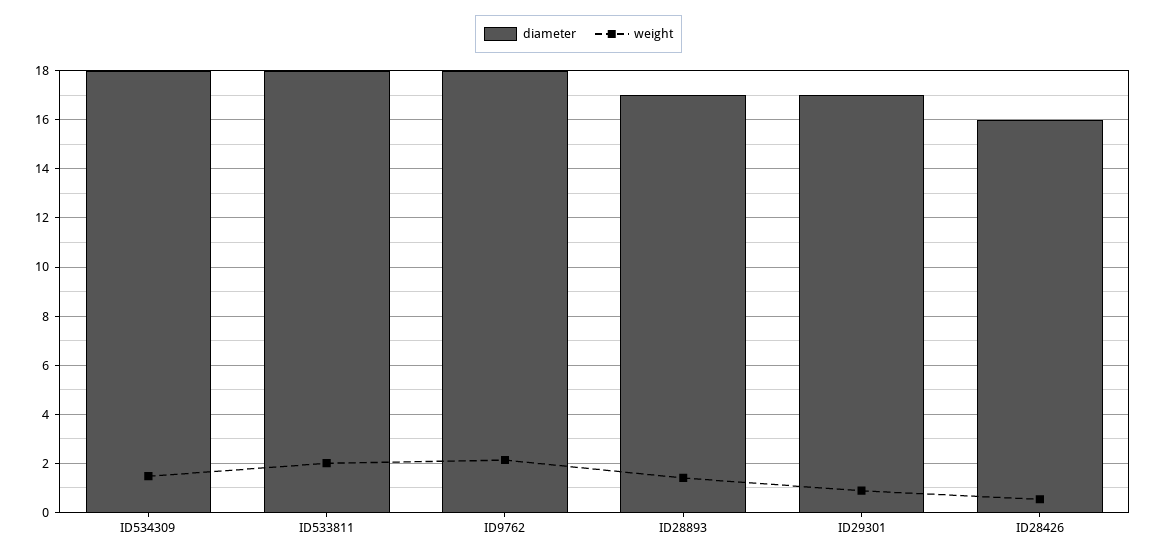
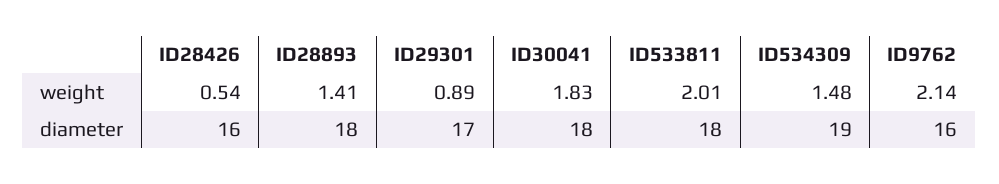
diameter, ID534309: 18 -> 19
diameter, ID9762: 18 -> 16
diameter, ID28893: 17 -> 18
weight, ID30041: none -> 1.83
diameter, ID30041: none -> 18

